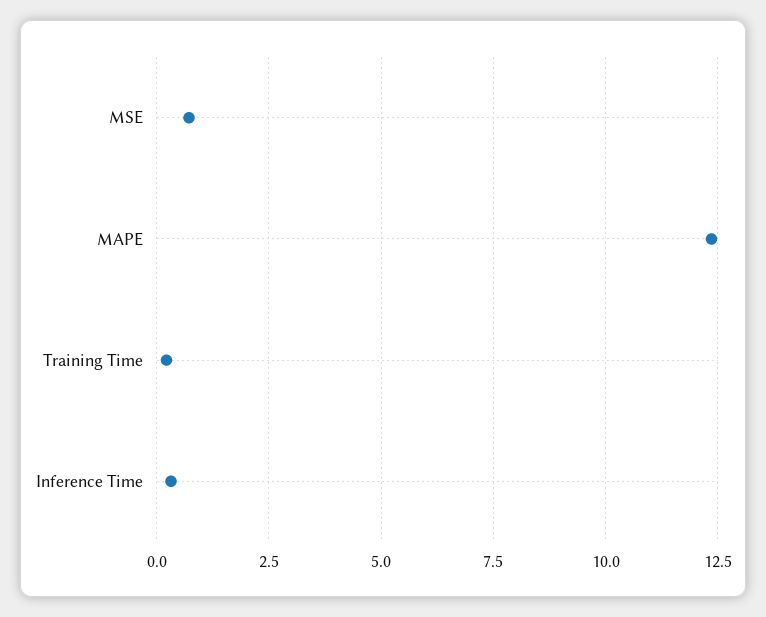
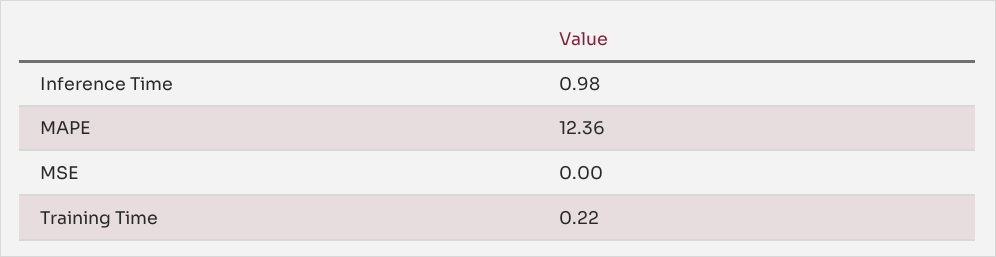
MSE: 0.75 -> 0
Inference Time: 0.25 -> 0.98

